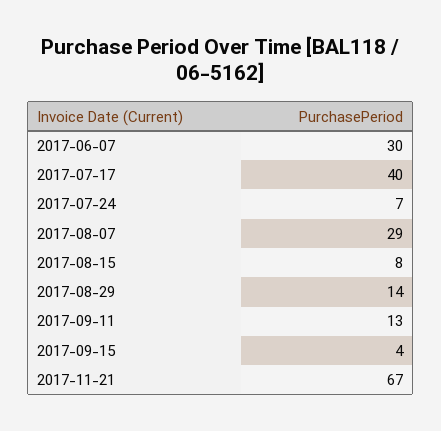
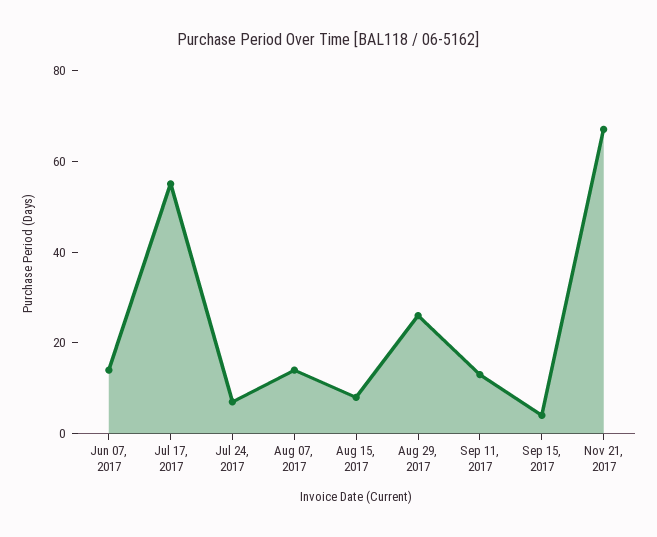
2017-06-07: 30 -> 15
2017-07-17: 40 -> 55
2017-08-07: 29 -> 15
2017-08-29: 14 -> 25

